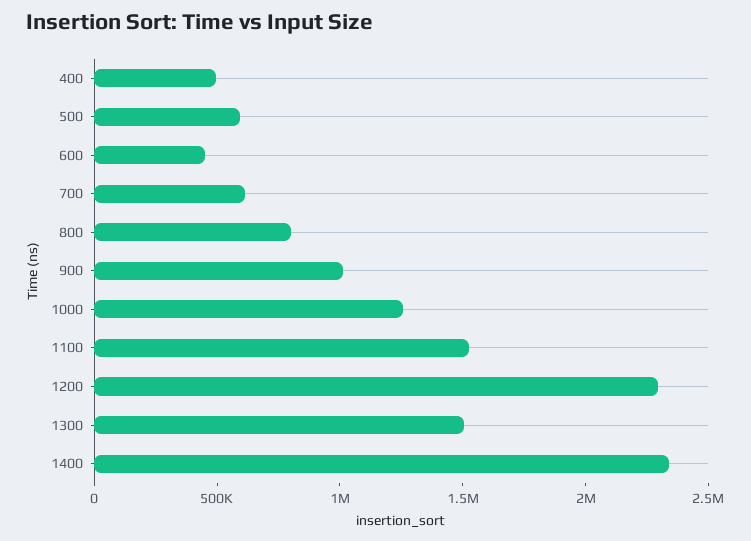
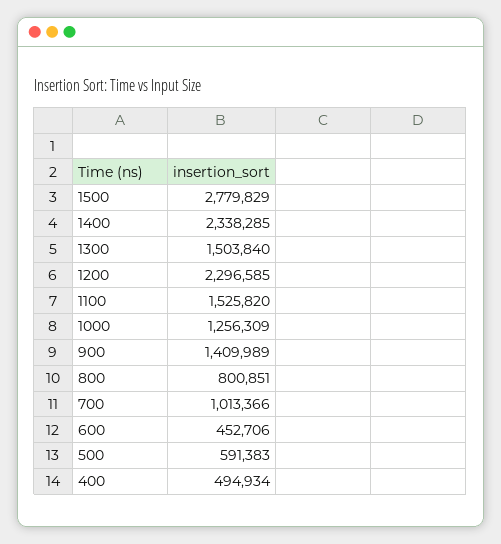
700: 600000 -> 1013366
900: 1000000 -> 1409989
1500: none -> 2779829

